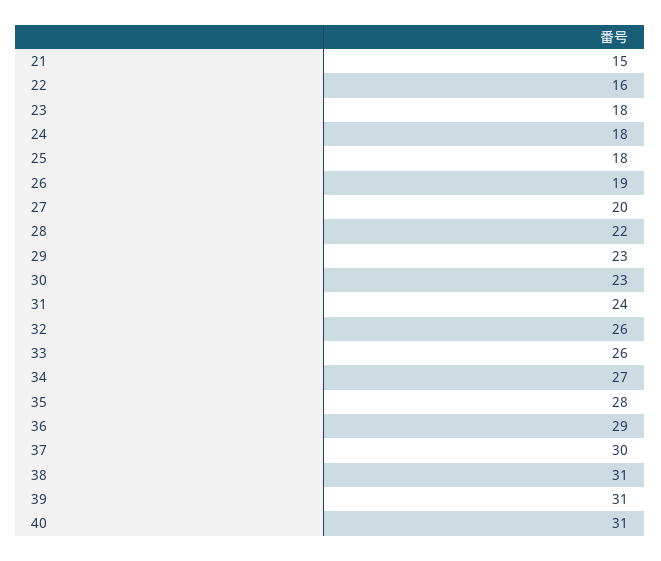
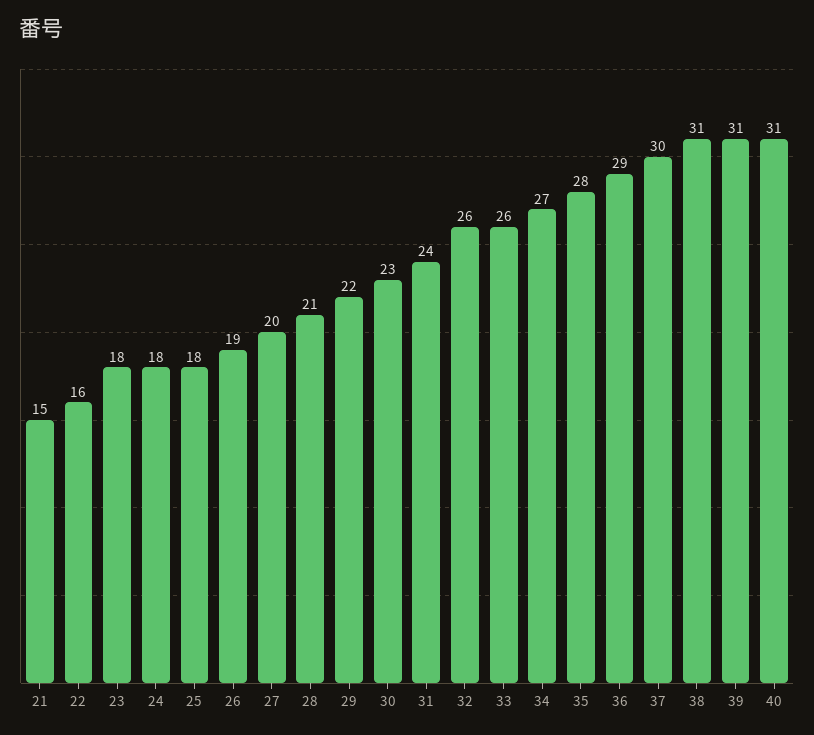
28: 22 -> 21
29: 23 -> 22

